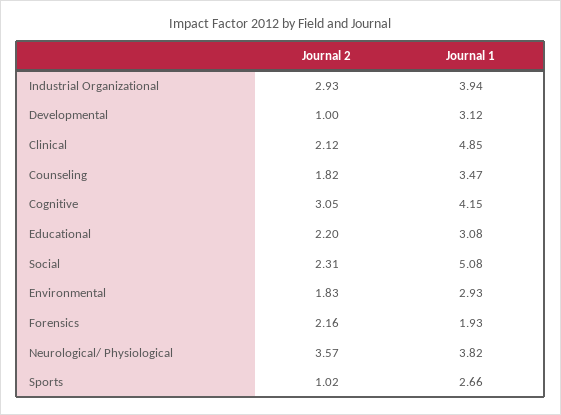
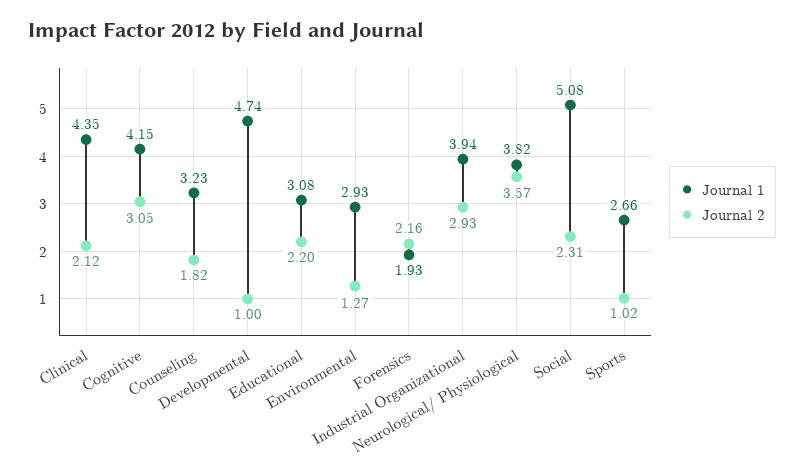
Journal 1, Developmental: 3.12 -> 4.74
Journal 1, Clinical: 4.85 -> 4.35
Journal 1, Counseling: 3.47 -> 3.23
Journal 2, Environmental: 1.83 -> 1.27

